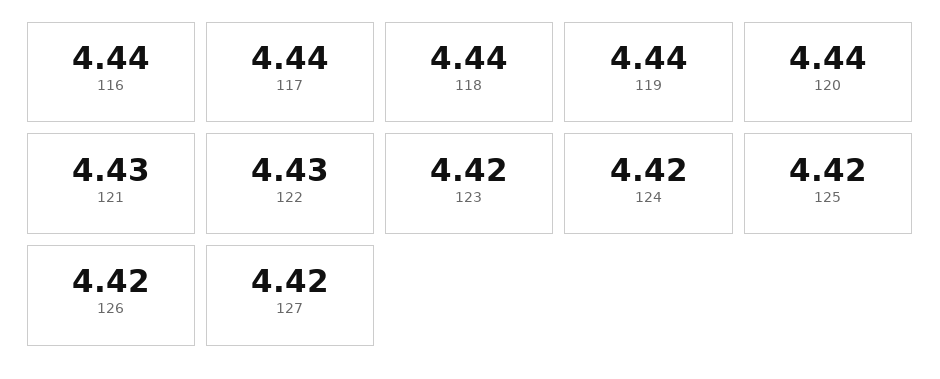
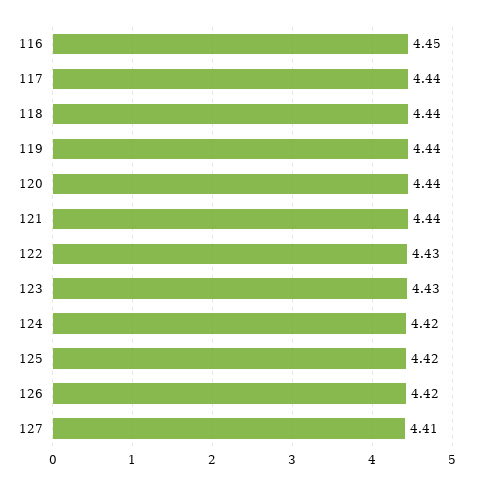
116: 4.44 -> 4.45
121: 4.43 -> 4.44
123: 4.42 -> 4.43
127: 4.42 -> 4.41

